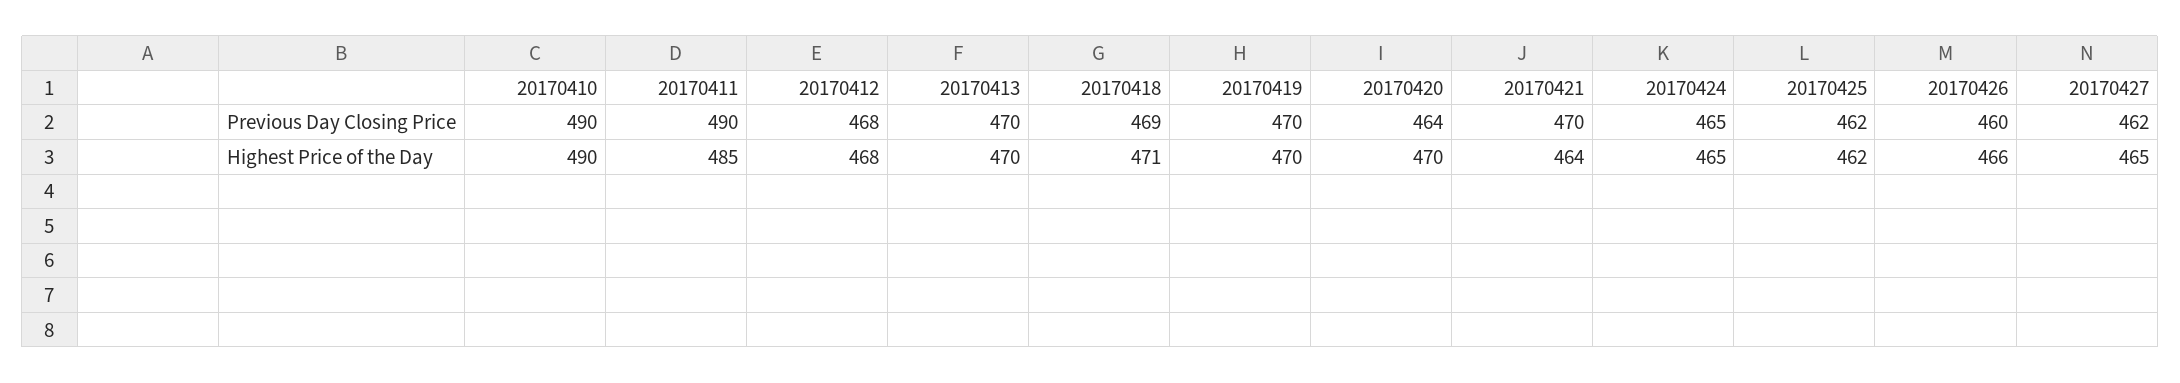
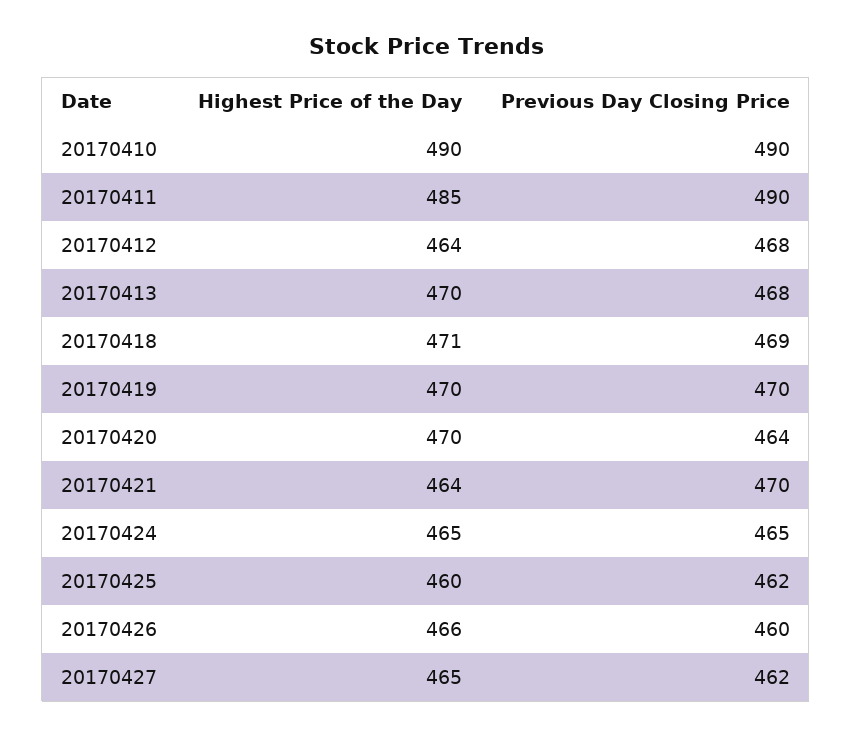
20170413, Previous Day Closing Price: 470 -> 468
20170412, Highest Price of the Day: 468 -> 464
20170425, Highest Price of the Day: 462 -> 460

